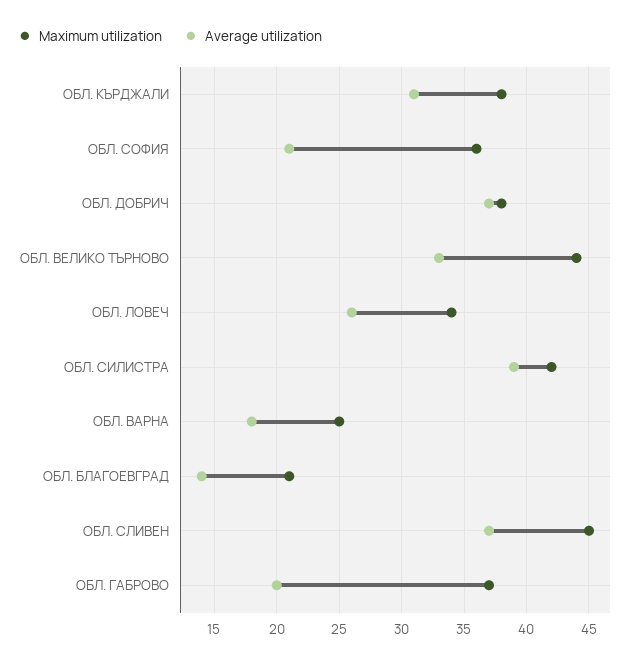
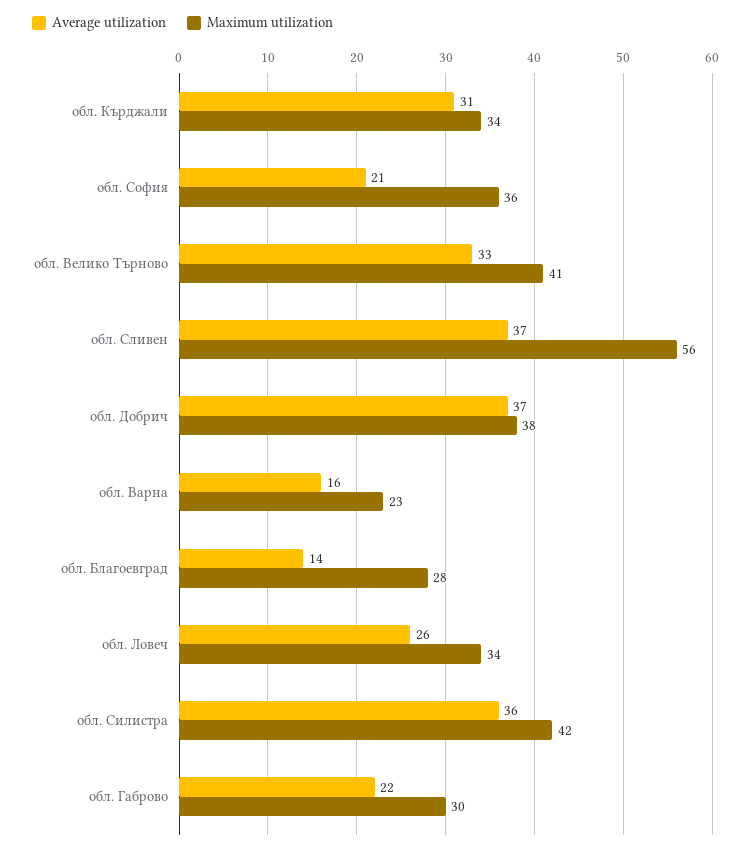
Maximum utilization, ОБЛ. КЪРДЖАЛИ: 38 -> 34
Maximum utilization, ОБЛ. ВЕЛИКО ТЪРНОВО: 44 -> 41
Average utilization, ОБЛ. СИЛИСТРА: 39 -> 36
Maximum utilization, ОБЛ. ВАРНА: 25 -> 23
Average utilization, ОБЛ. ВАРНА: 18 -> 16
Maximum utilization, ОБЛ. БЛАГОЕВГРАД: 21 -> 28
Maximum utilization, ОБЛ. СЛИВЕН: 45 -> 56
Maximum utilization, ОБЛ. ГАБРОВО: 37 -> 30
Average utilization, ОБЛ. ГАБРОВО: 20 -> 22

